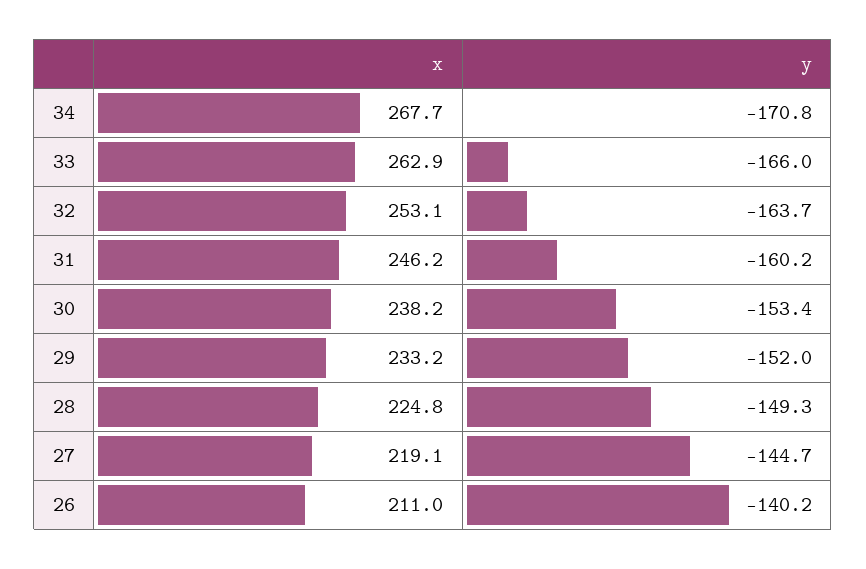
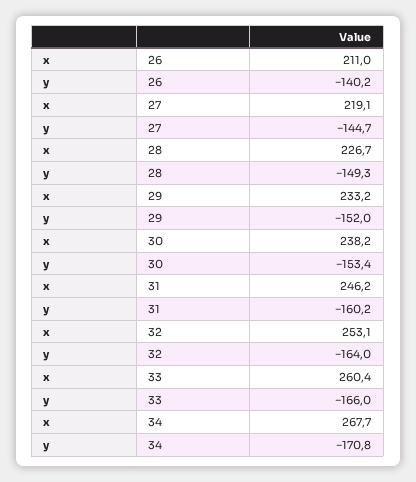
x, 33: 262.9 -> 260.4
y, 32: -163.7 -> -164
x, 28: 224.8 -> 226.7

